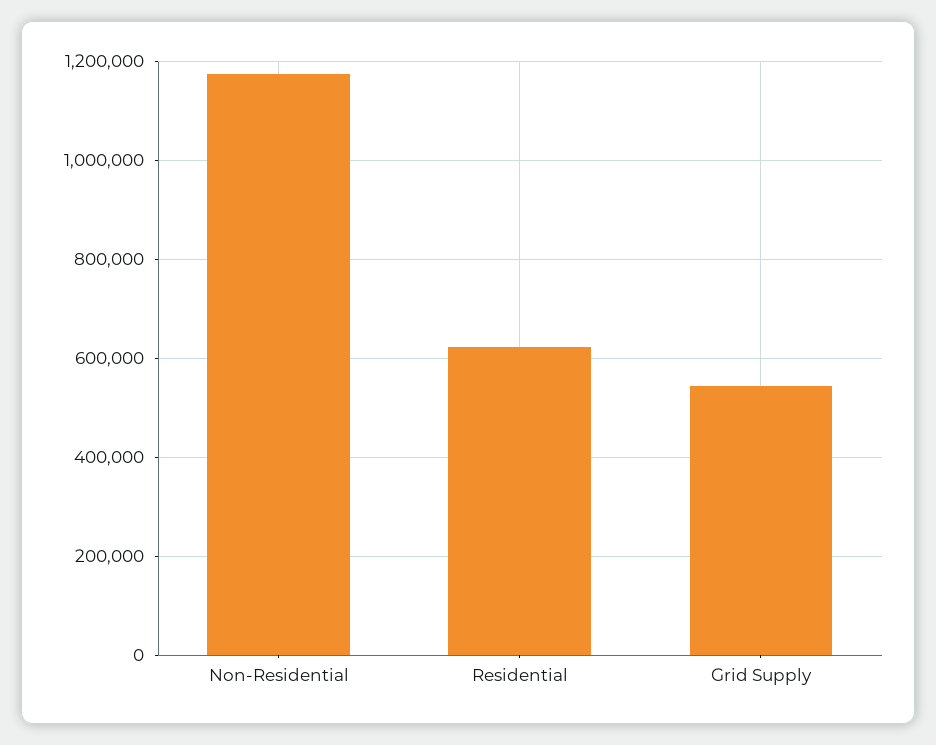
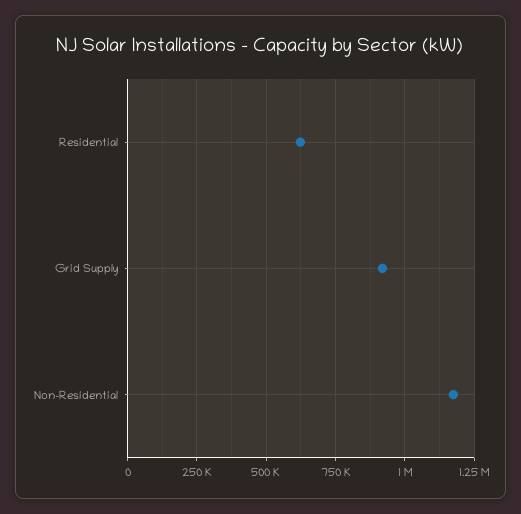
Grid Supply: 540000 -> 925000

